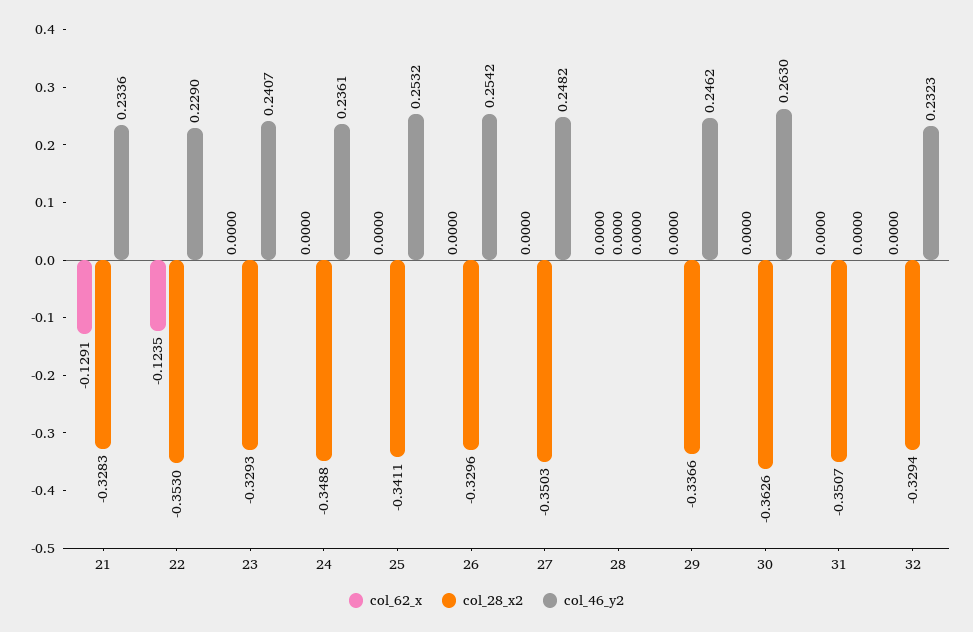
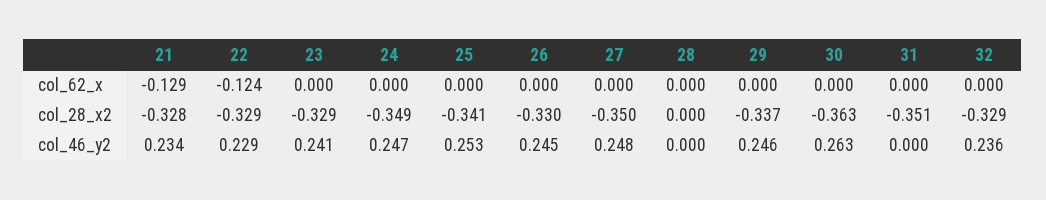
col_28_x2, 22: -0.353 -> -0.329
col_46_y2, 24: 0.2361 -> 0.247
col_46_y2, 26: 0.2542 -> 0.245
col_46_y2, 32: 0.2323 -> 0.236

